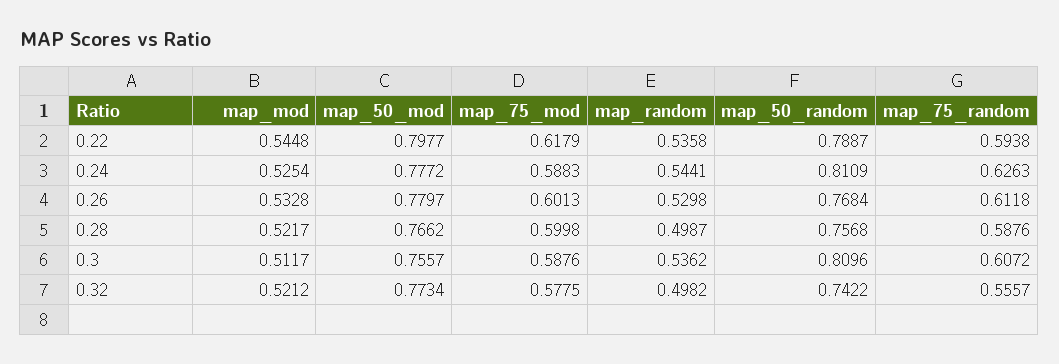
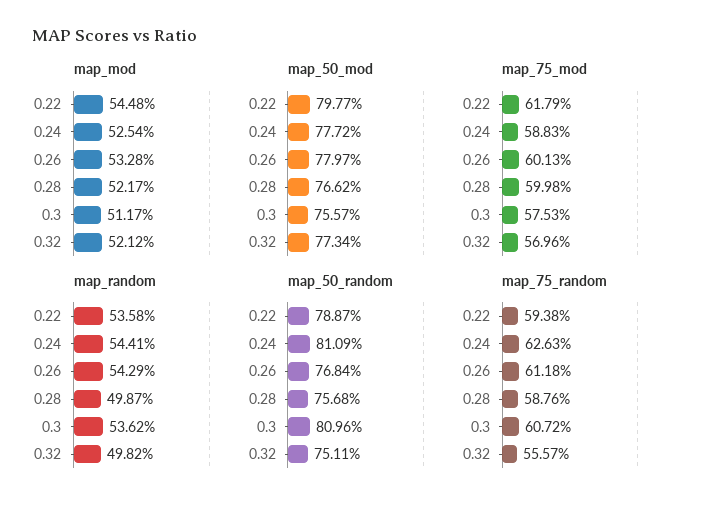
map_random, 0.26: 0.5298 -> 0.5429
map_75_mod, 0.3: 0.5876 -> 0.5753
map_75_mod, 0.32: 0.5775 -> 0.5696
map_50_random, 0.32: 0.7422 -> 0.7511

